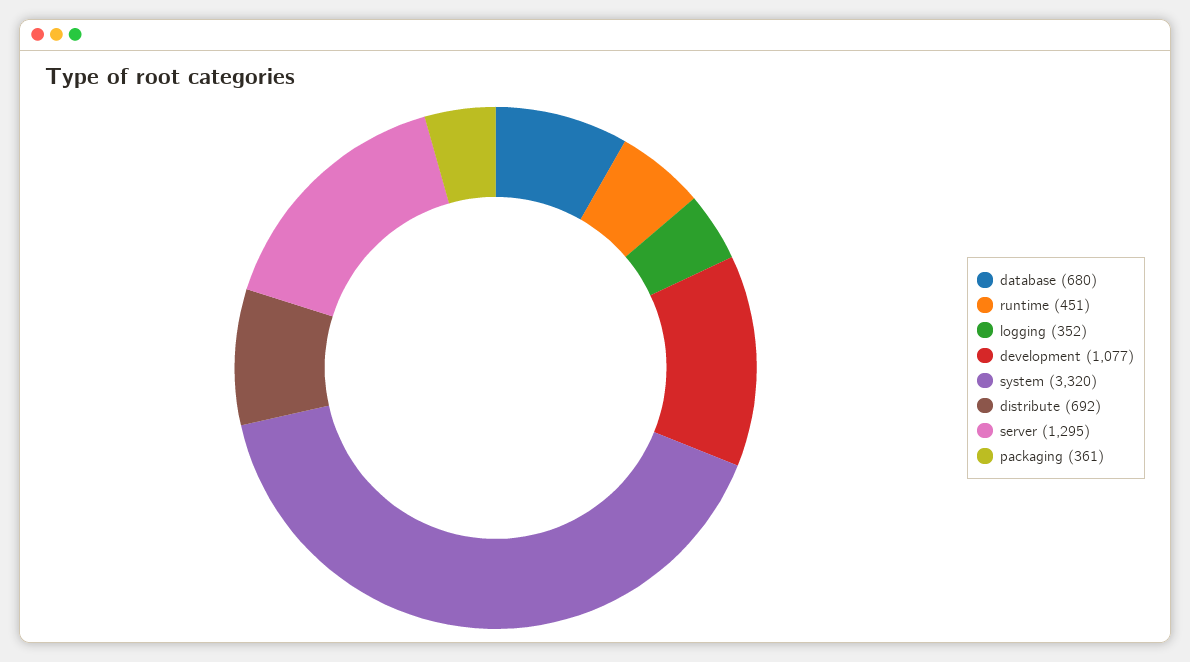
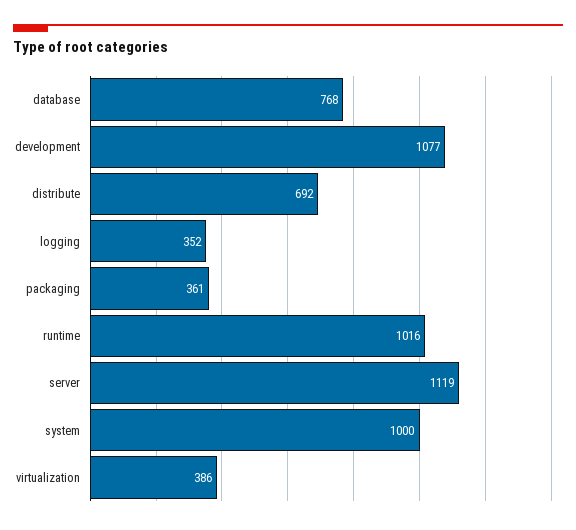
database: 680 -> 768
runtime: 451 -> 1016
system: 3320 -> 1000
server: 1295 -> 1119
virtualization: none -> 386

